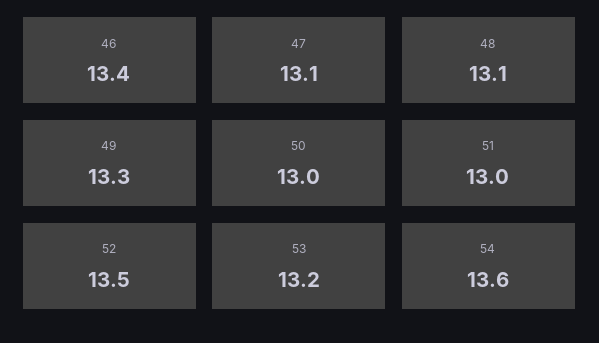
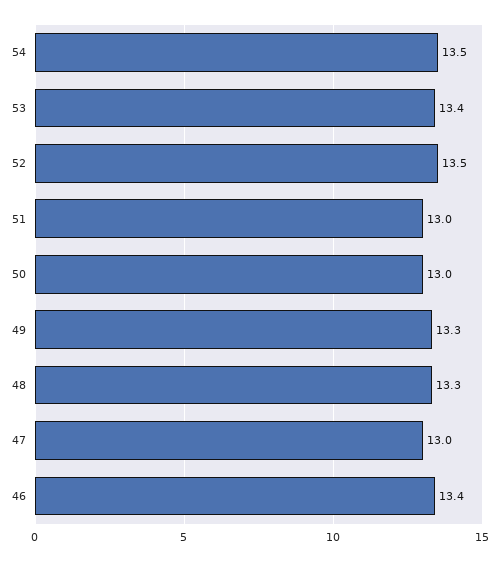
47: 13.1 -> 13
48: 13.1 -> 13.3
53: 13.2 -> 13.4
54: 13.6 -> 13.5

